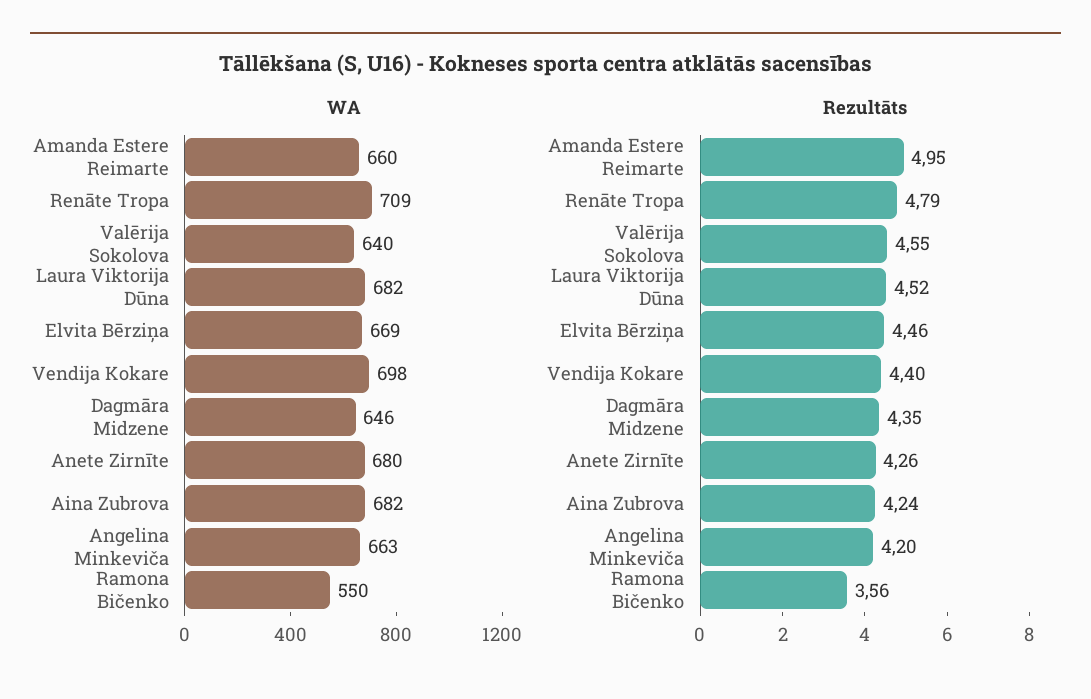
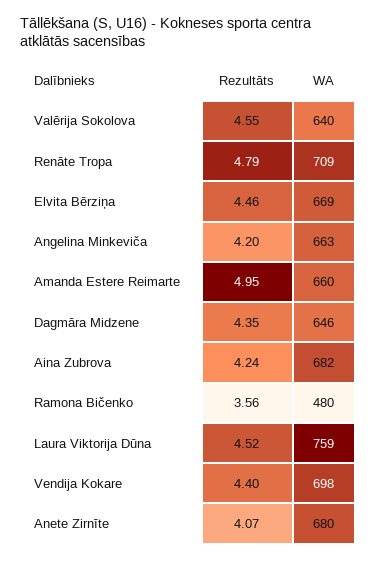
WA, Laura Viktorija Dūna: 682 -> 759
WA, Ramona Bičenko: 550 -> 480
Rezultāts, Anete Zirnīte: 4.26 -> 4.07

